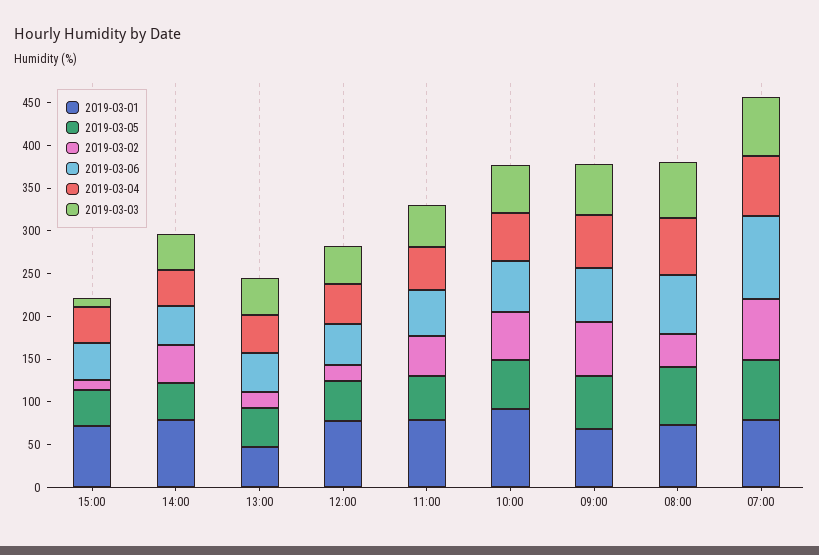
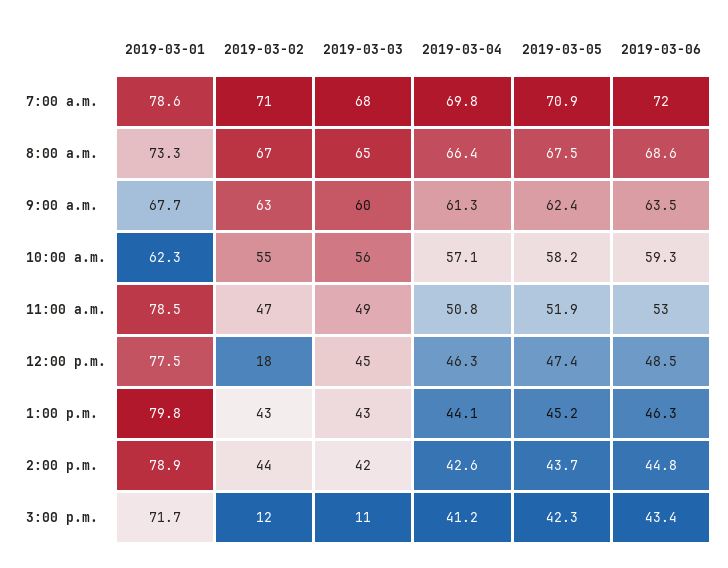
2019-03-01, 13:00: 50 -> 79.8
2019-03-02, 13:00: 20 -> 43
2019-03-01, 10:00: 90 -> 62.3
2019-03-02, 08:00: 40 -> 67
2019-03-06, 07:00: 100 -> 72

